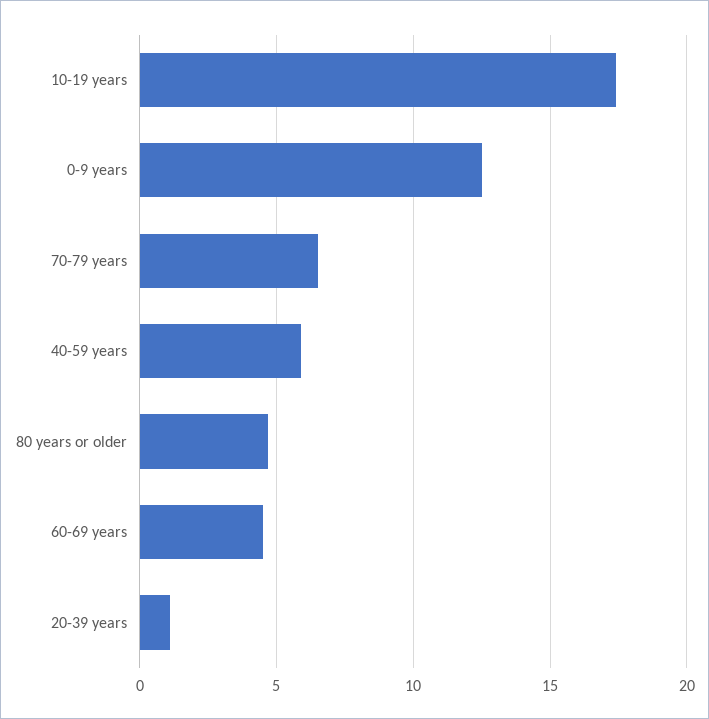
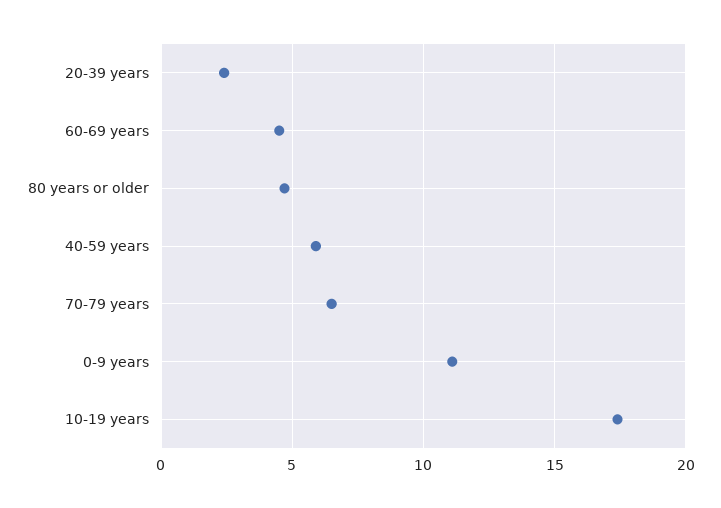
0-9 years: 12.5 -> 11
20-39 years: 1 -> 2.5

